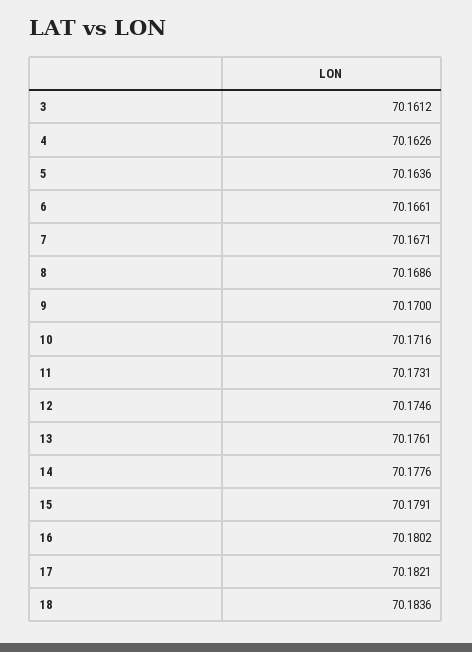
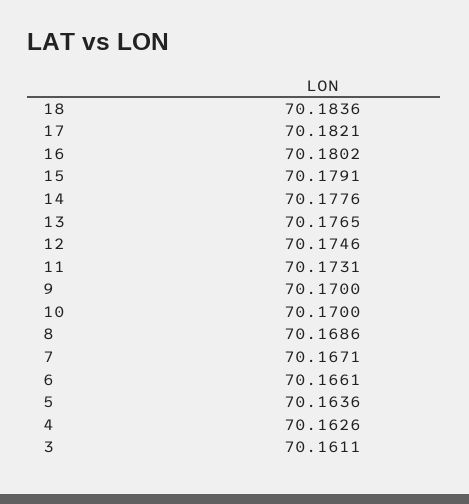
3: 70.1612 -> 70.1611
10: 70.1716 -> 70.17
13: 70.1761 -> 70.1765

